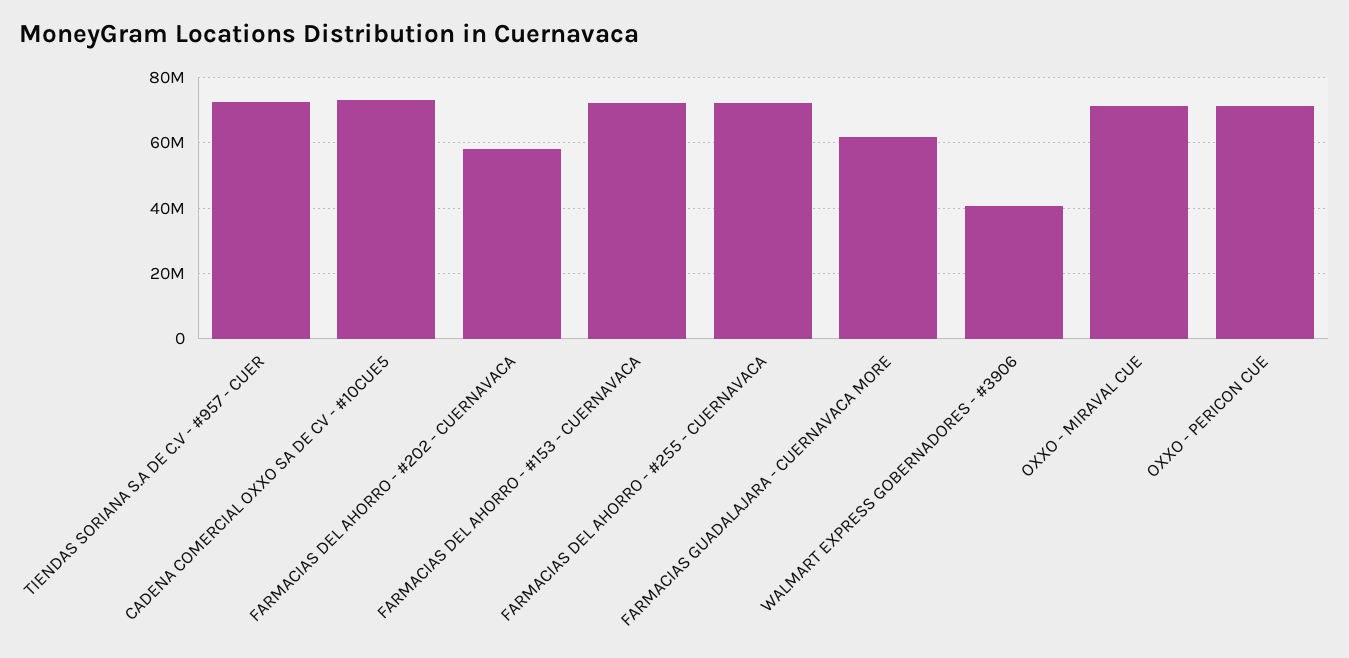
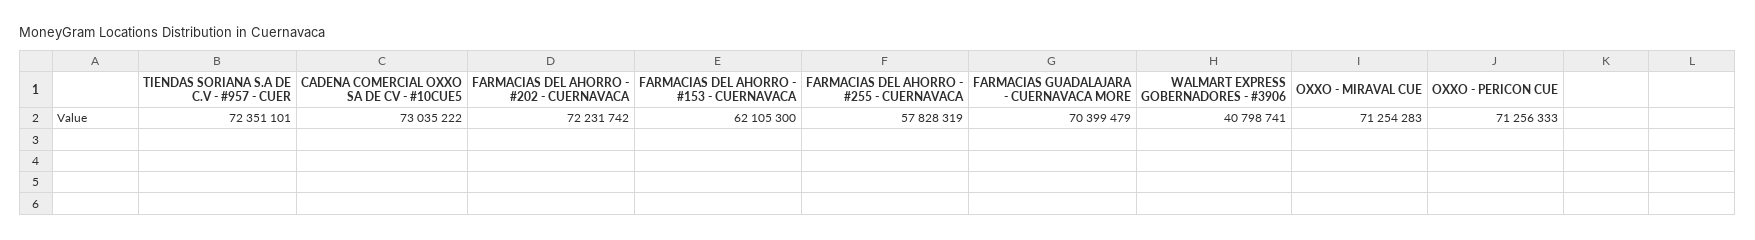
FARMACIAS DEL AHORRO - #202 - CUERNAVACA: 58000000 -> 72231742
FARMACIAS DEL AHORRO - #153 - CUERNAVACA: 72000000 -> 62105300
FARMACIAS DEL AHORRO - #255 - CUERNAVACA: 72000000 -> 57828319
FARMACIAS GUADALAJARA - CUERNAVACA MORE: 62000000 -> 70399479

